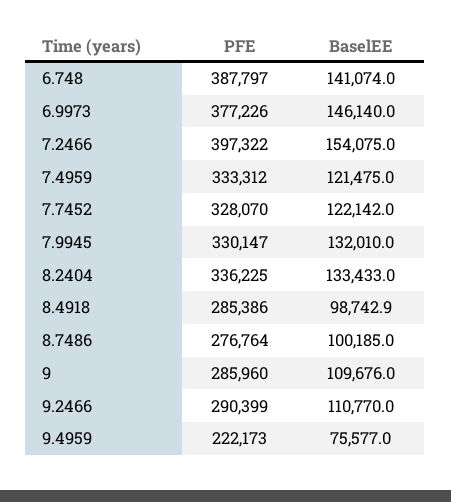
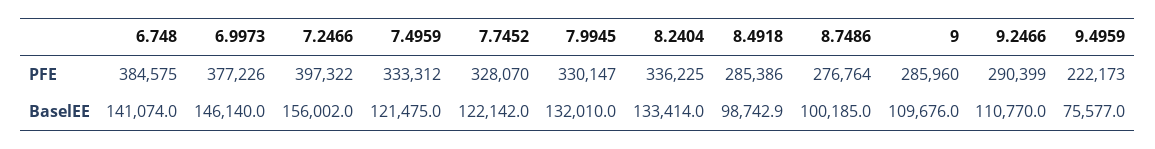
PFE, 6.748: 387797 -> 384575
BaselEE, 7.2466: 154075 -> 156002
BaselEE, 8.2404: 133433 -> 133414

